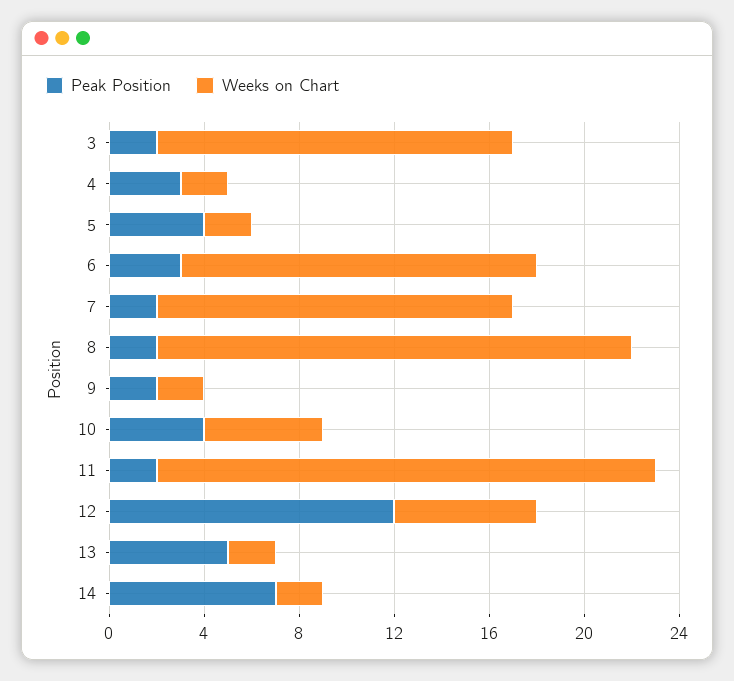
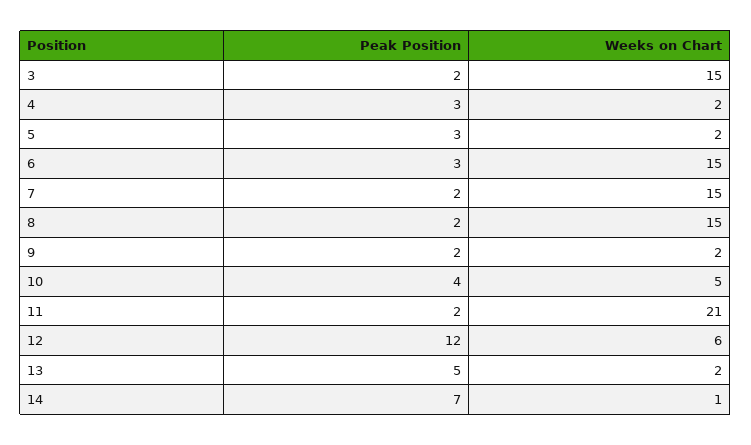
Peak Position, 5: 4 -> 3
Weeks on Chart, 8: 20 -> 15
Weeks on Chart, 14: 2 -> 1

